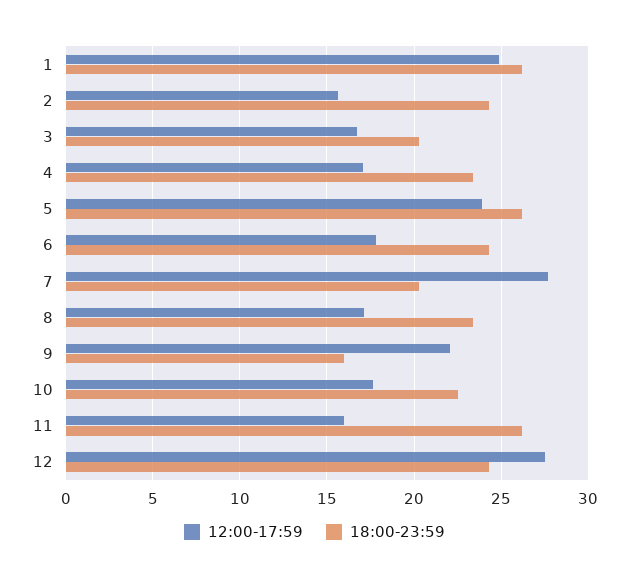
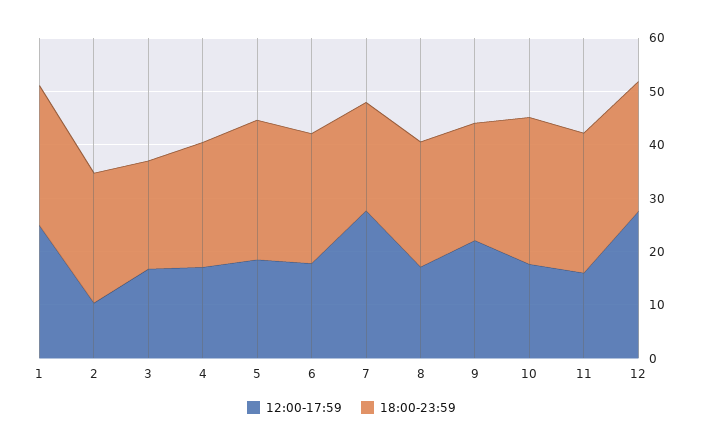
12:00-17:59, 2: 15.5 -> 10
12:00-17:59, 5: 24 -> 18
18:00-23:59, 9: 16 -> 22
18:00-23:59, 10: 22.5 -> 28

